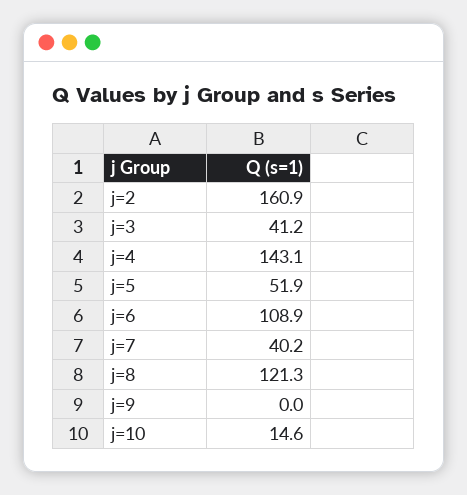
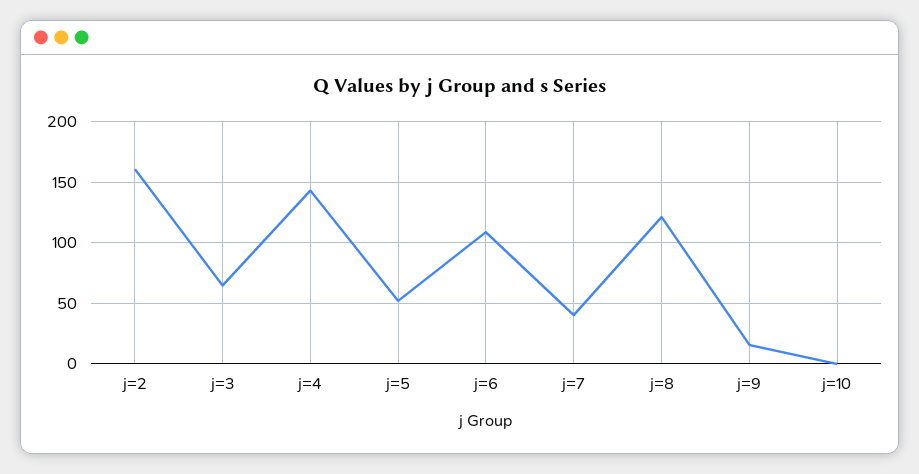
j=3: 41.2 -> 65
j=9: 0 -> 15
j=10: 14.6 -> 0

